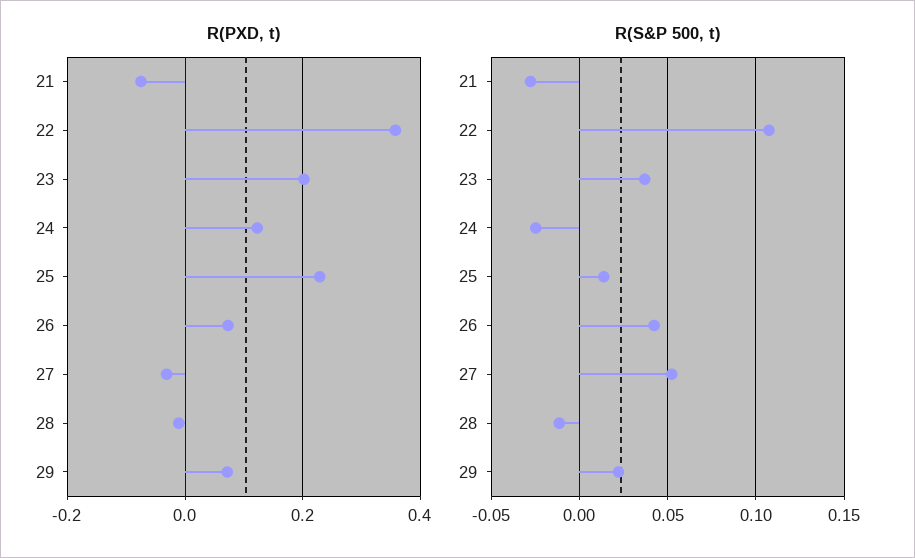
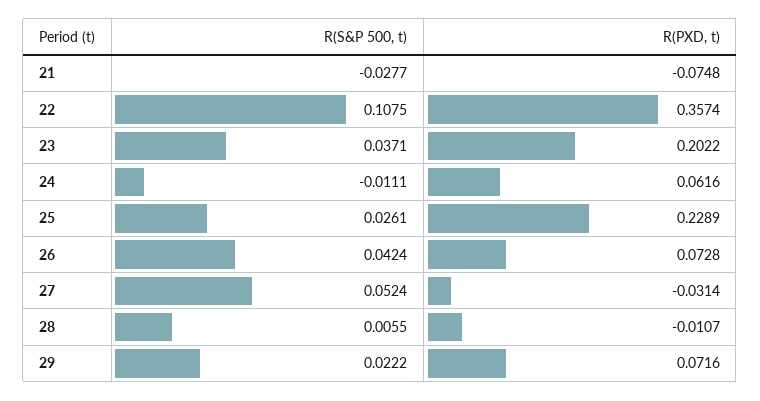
R(PXD, t), 24: 0.12 -> 0.0616
R(S&P 500, t), 24: -0.025 -> -0.0111
R(S&P 500, t), 25: 0.015 -> 0.0261
R(S&P 500, t), 28: -0.01 -> 0.0055

